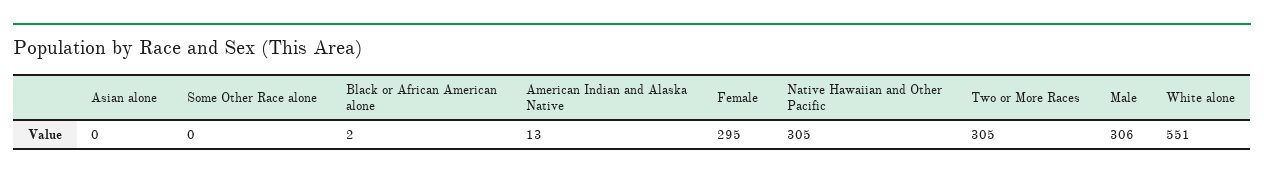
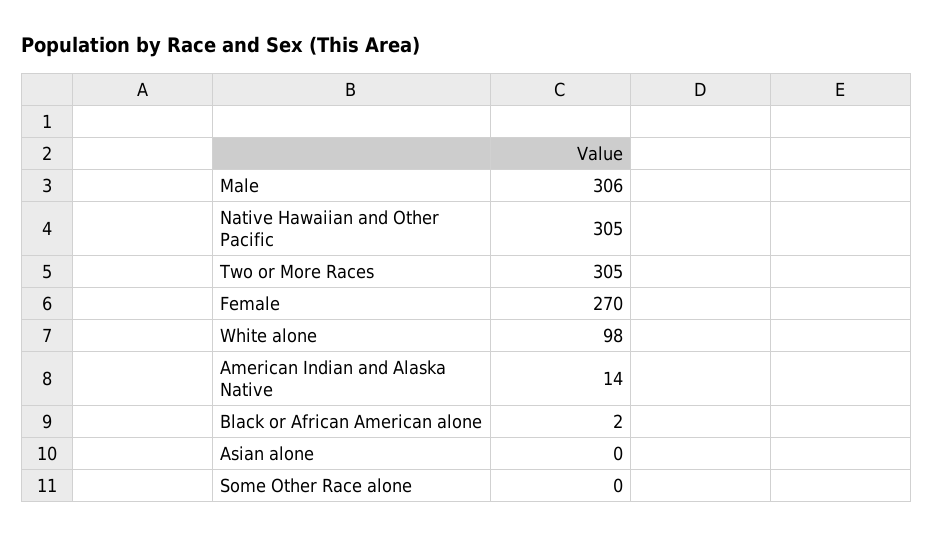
American Indian and Alaska Native: 13 -> 14
Female: 295 -> 270
White alone: 551 -> 98

